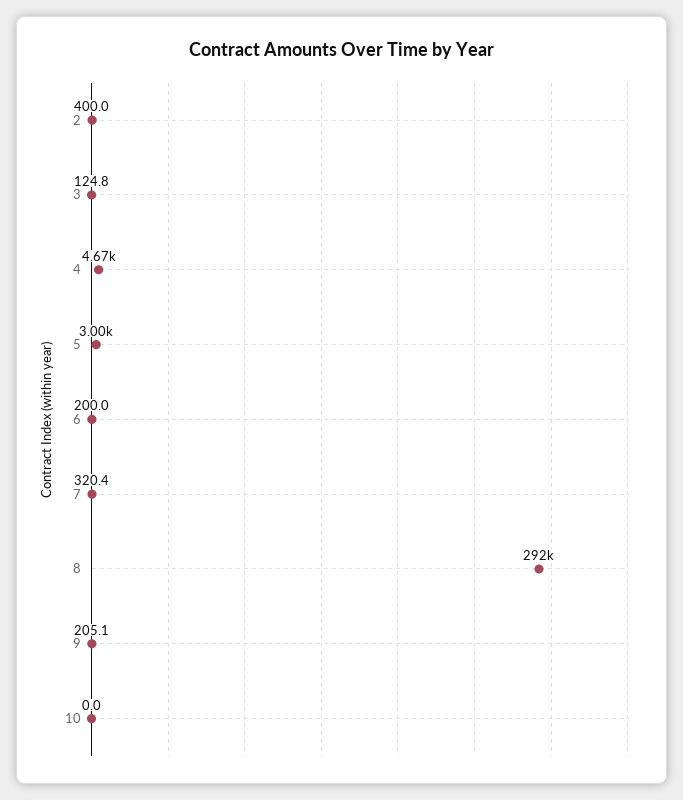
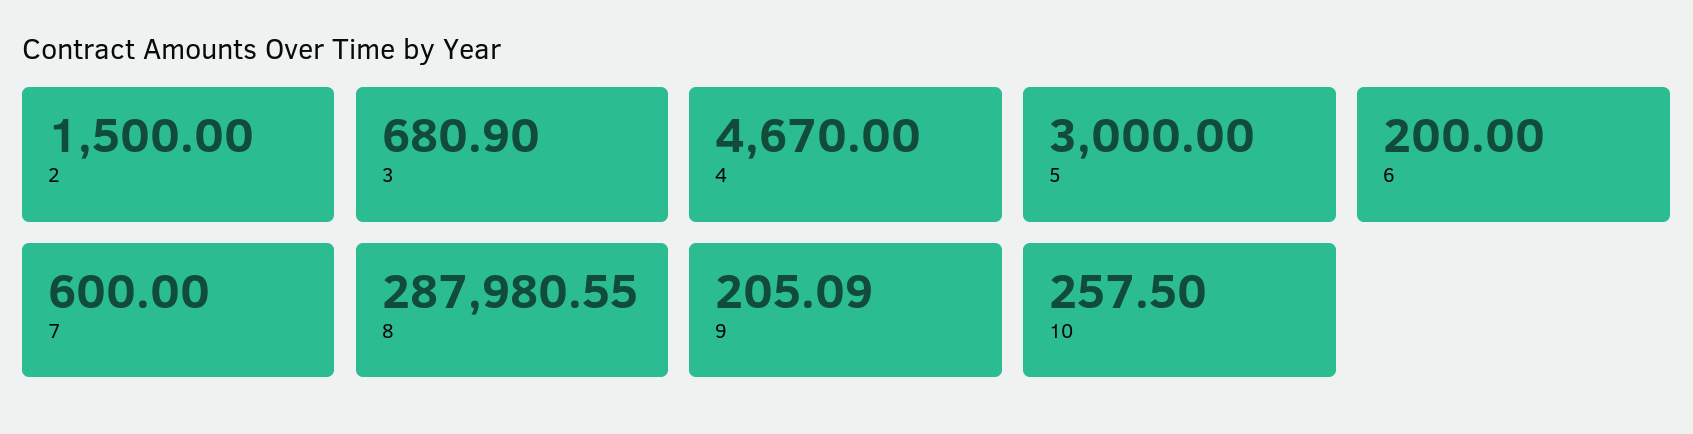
2: 400 -> 1500
3: 124.8 -> 680.9
7: 320.4 -> 600
8: 292000 -> 287980.55
10: 0 -> 257.5

